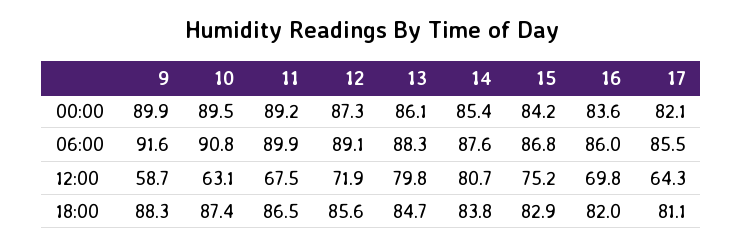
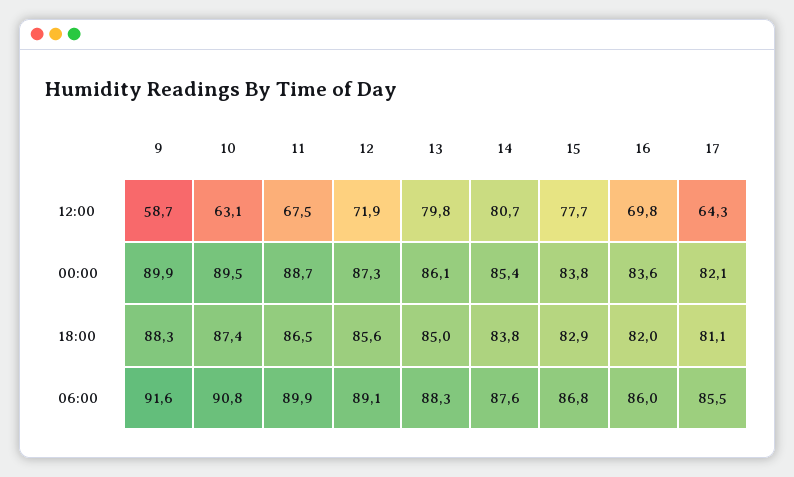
11, 00:00: 89.2 -> 88.7
15, 00:00: 84.2 -> 83.8
15, 12:00: 75.2 -> 77.7
13, 18:00: 84.7 -> 85

